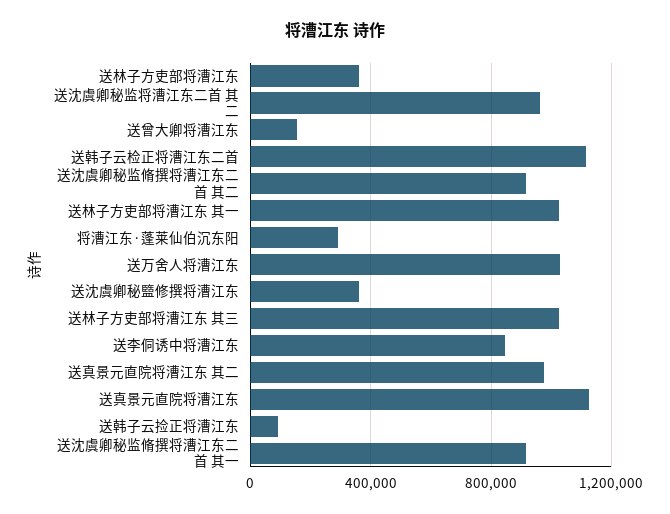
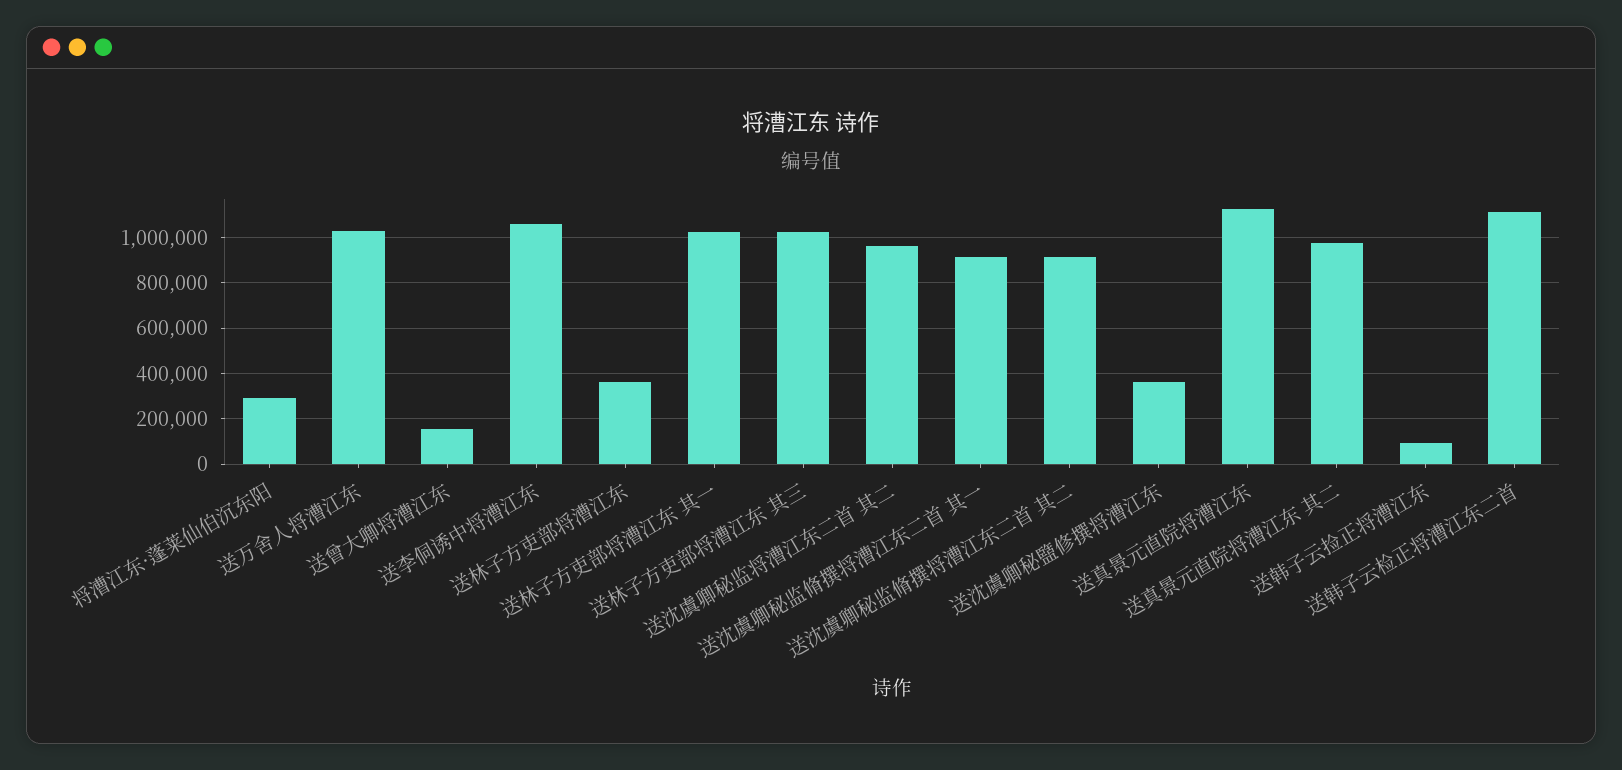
送李侗诱中将漕江东: 850000 -> 1050000

